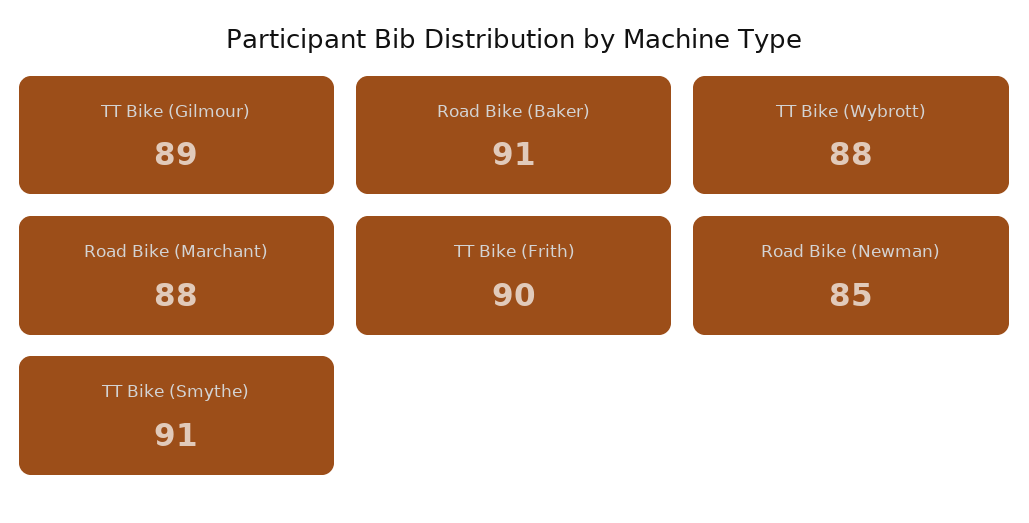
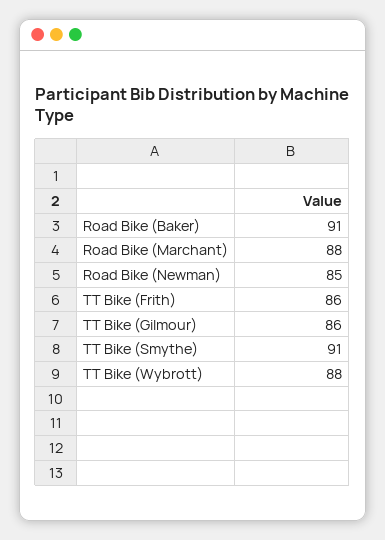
TT Bike (Gilmour): 89 -> 86
TT Bike (Frith): 90 -> 86

